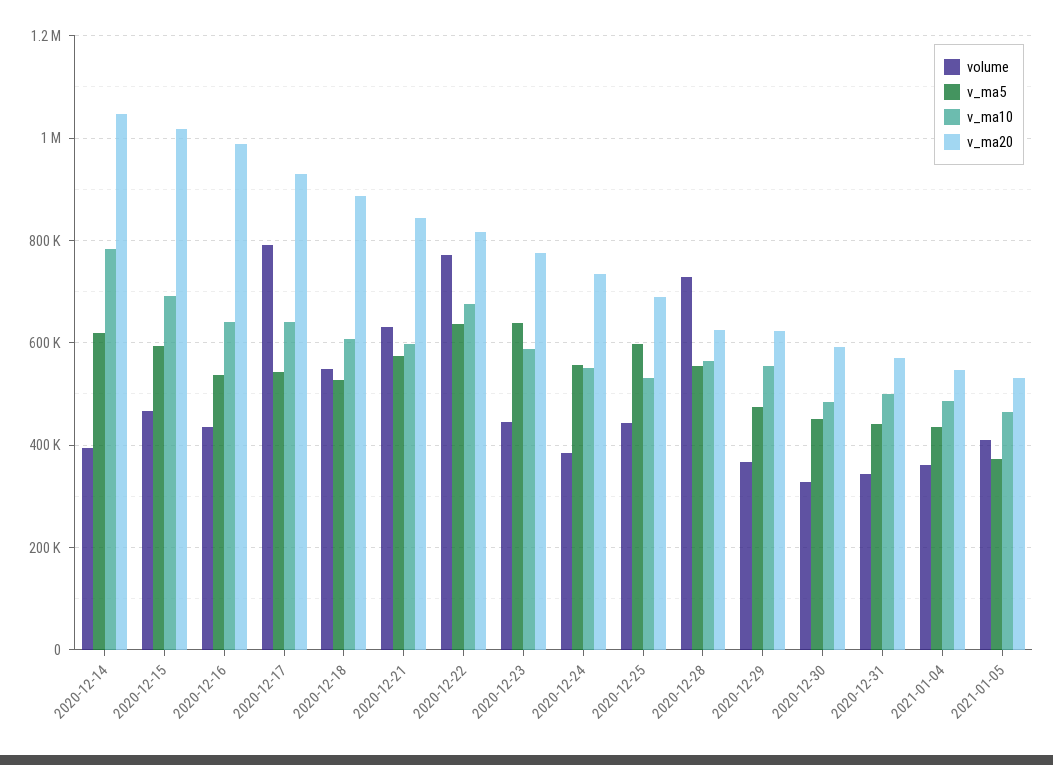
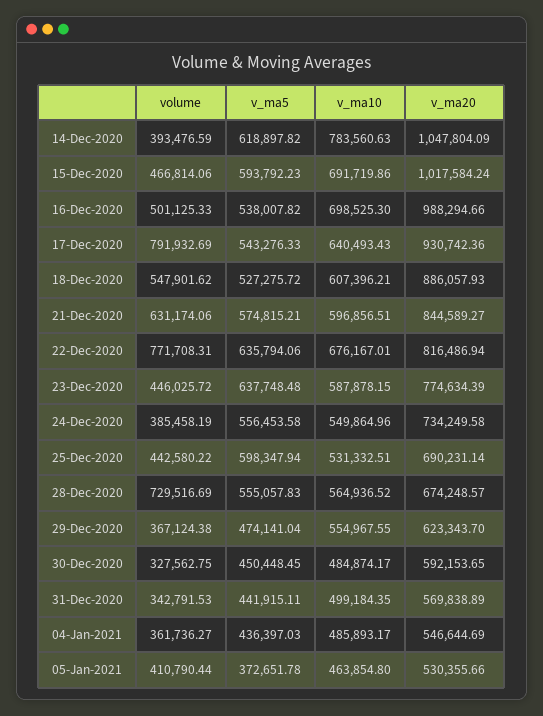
volume, 2020-12-16: 440000 -> 501125.33
v_ma10, 2020-12-16: 640000 -> 698525.3
v_ma20, 2020-12-28: 620000 -> 674248.57

